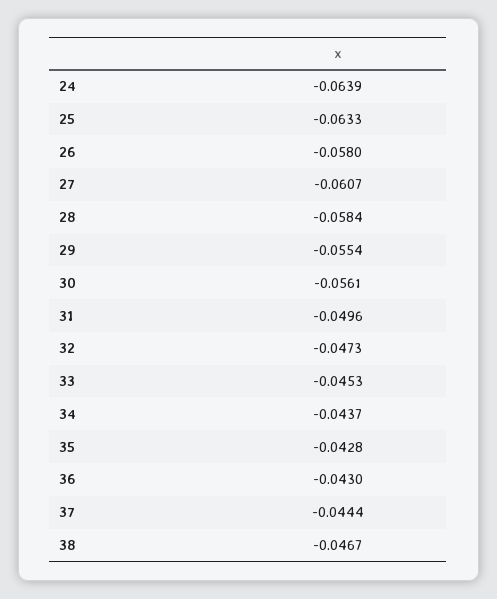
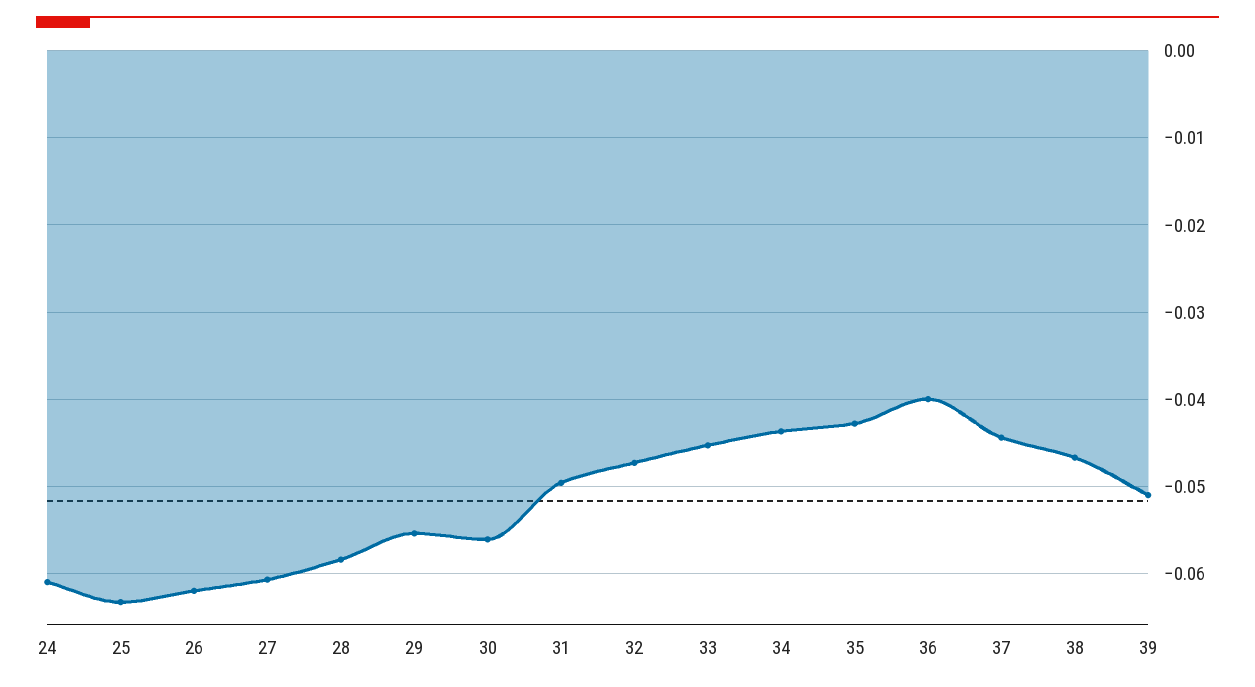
24: -0.0639 -> -0.061
26: -0.058 -> -0.062
36: -0.043 -> -0.04
39: none -> -0.051

